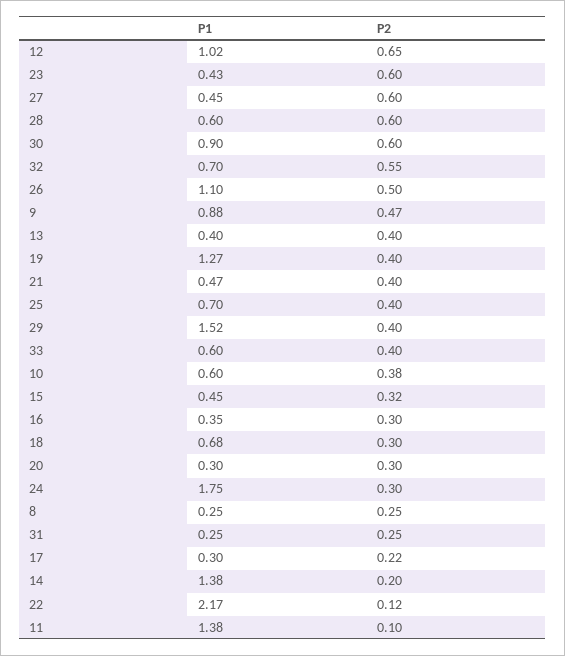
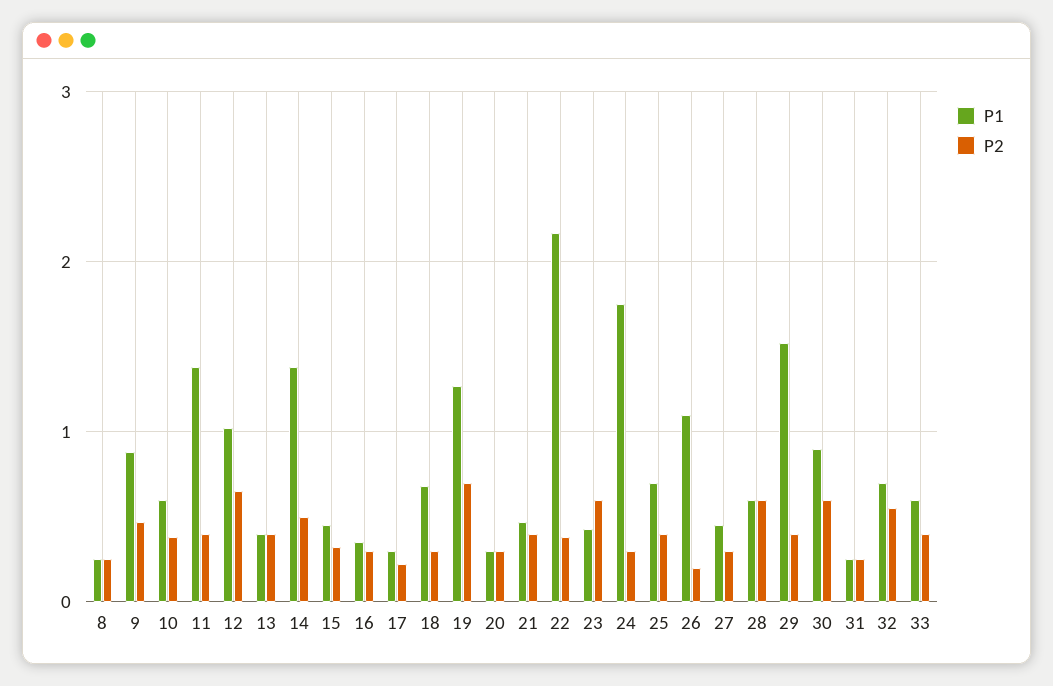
P2, 27: 0.6 -> 0.3
P2, 26: 0.5 -> 0.2
P2, 19: 0.4 -> 0.7
P2, 14: 0.2 -> 0.5
P2, 22: 0.12 -> 0.4
P2, 11: 0.1 -> 0.4

